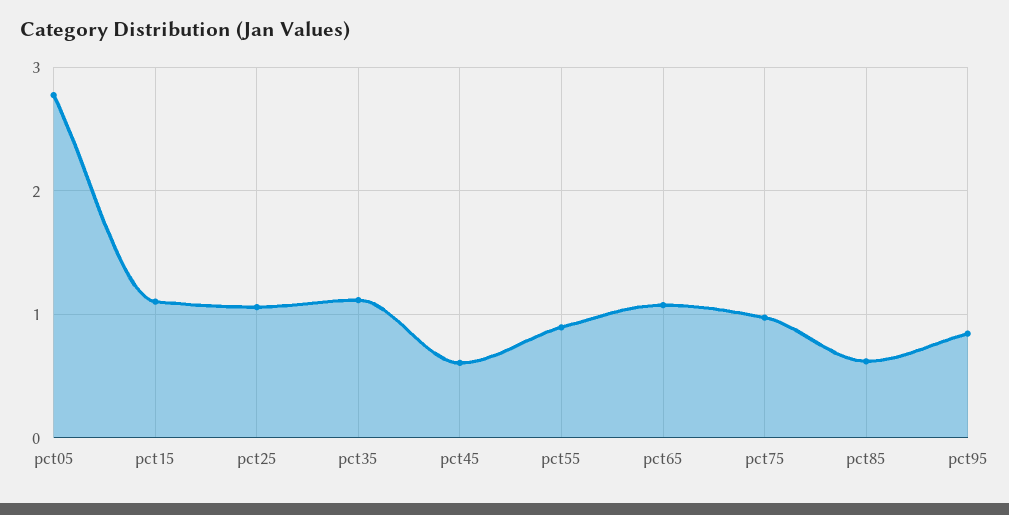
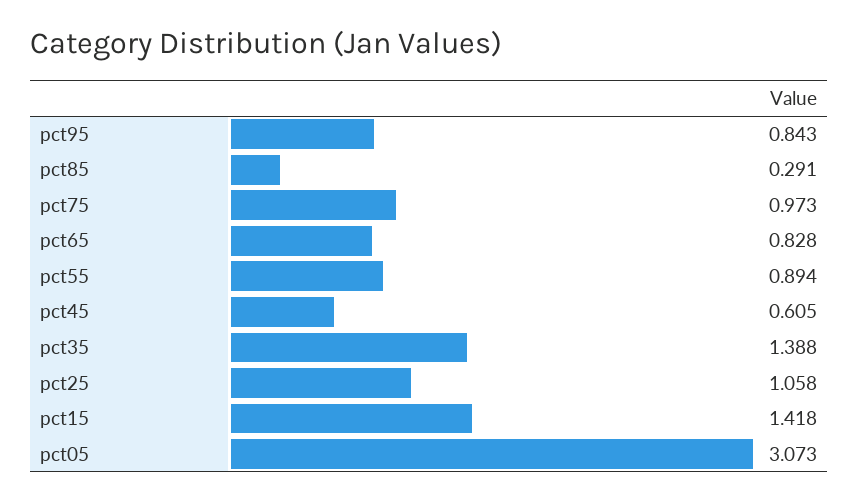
pct05: 2.8 -> 3.073
pct15: 1.1 -> 1.418
pct35: 1.1 -> 1.388
pct65: 1.1 -> 0.828
pct85: 0.6 -> 0.291

